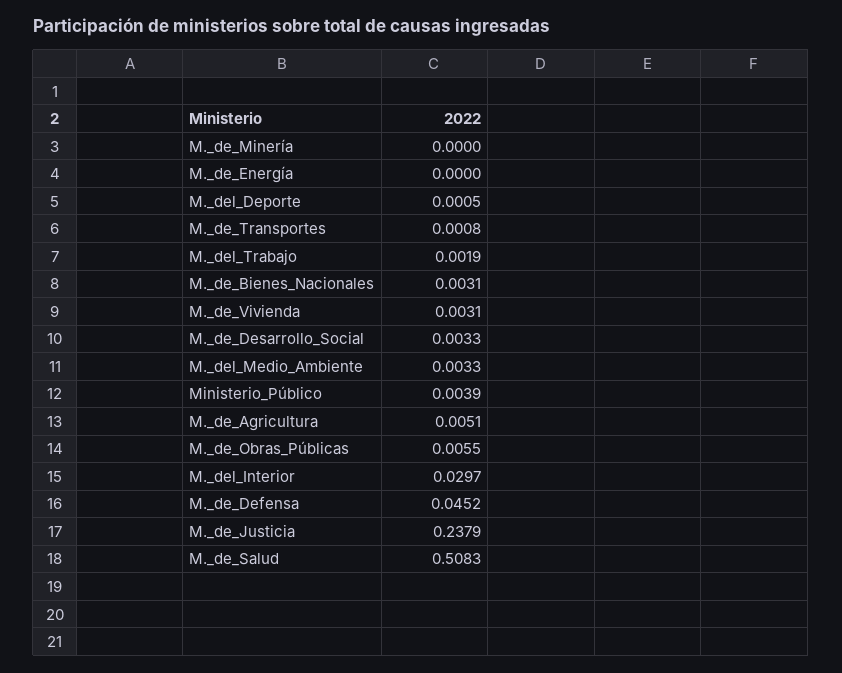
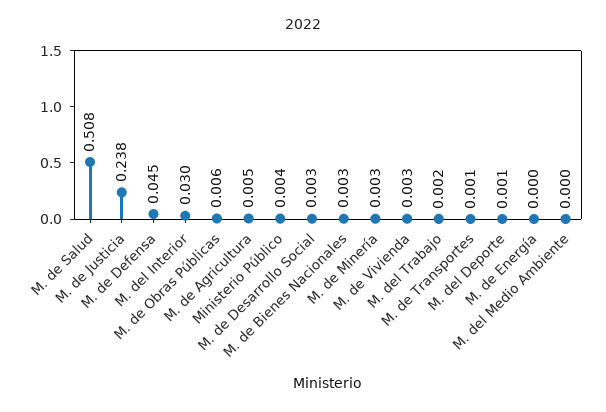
M._de_Minería: 0 -> 0.003
M._del_Medio_Ambiente: 0.0033 -> 0

